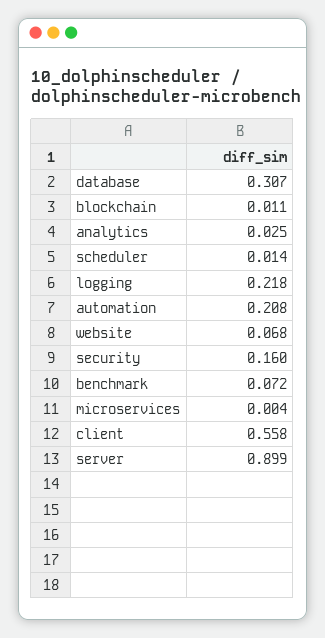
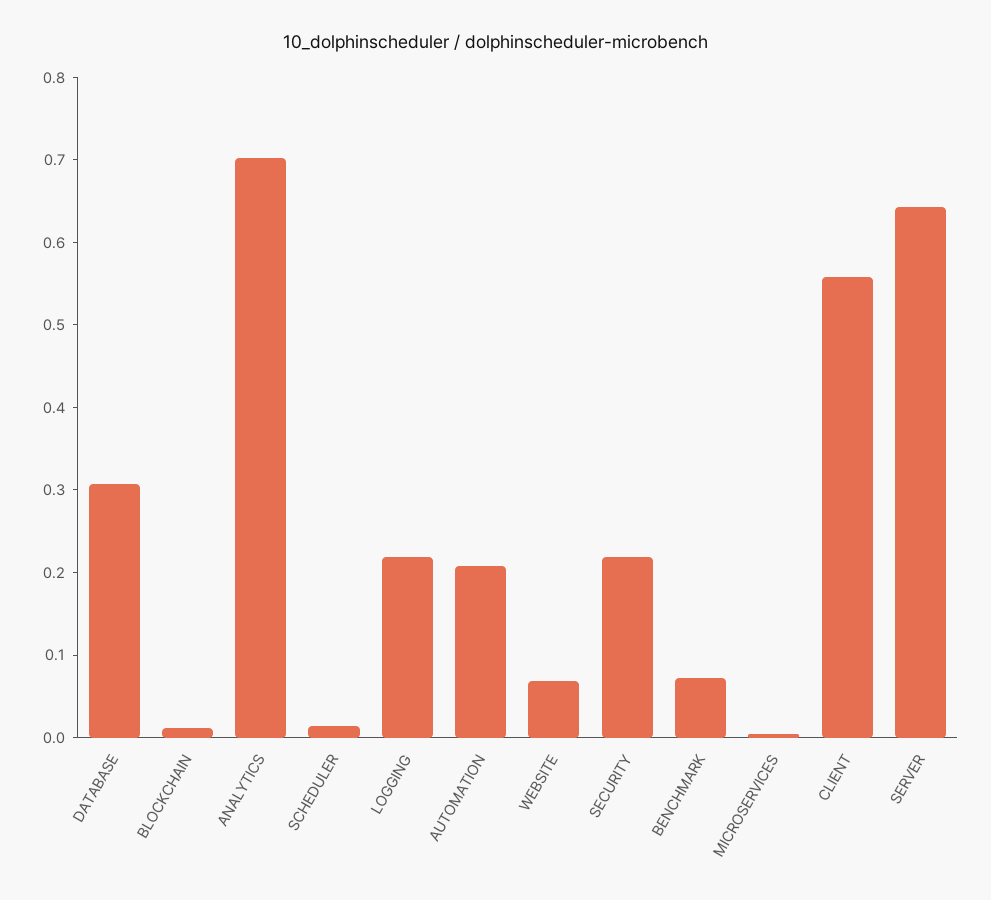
analytics: 0.025 -> 0.7
security: 0.16 -> 0.22
server: 0.899 -> 0.64

